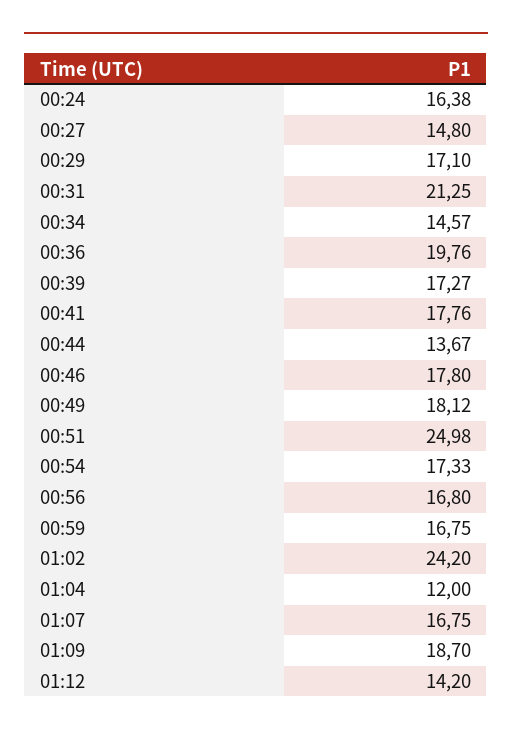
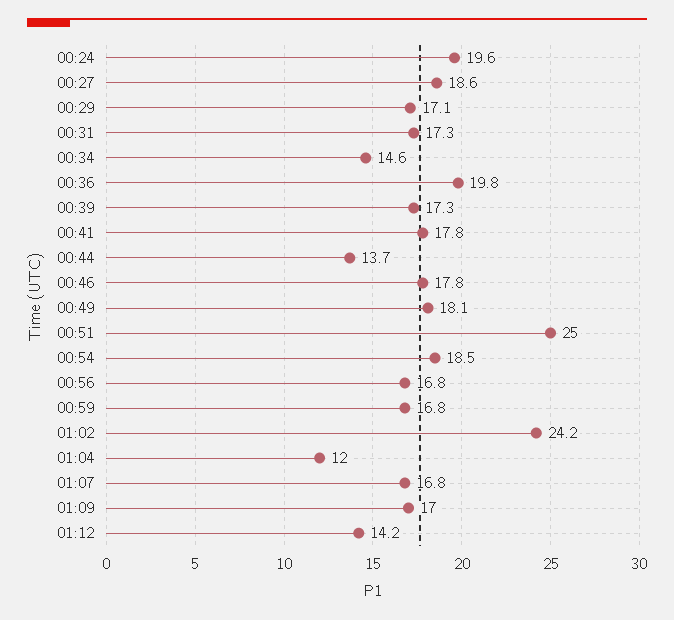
00:24: 16.38 -> 19.6
00:27: 14.8 -> 18.6
00:31: 21.25 -> 17.3
00:54: 17.33 -> 18.5
01:09: 18.7 -> 17

